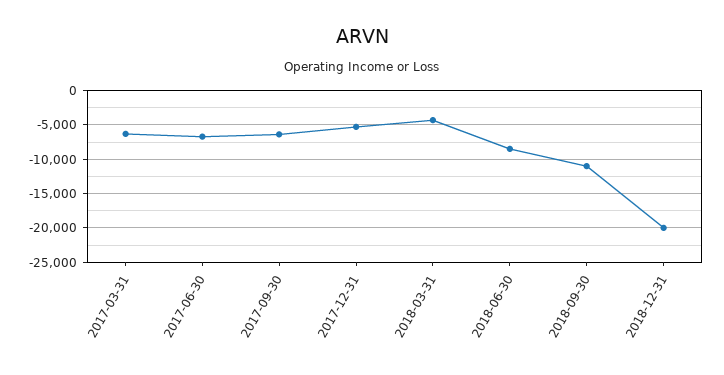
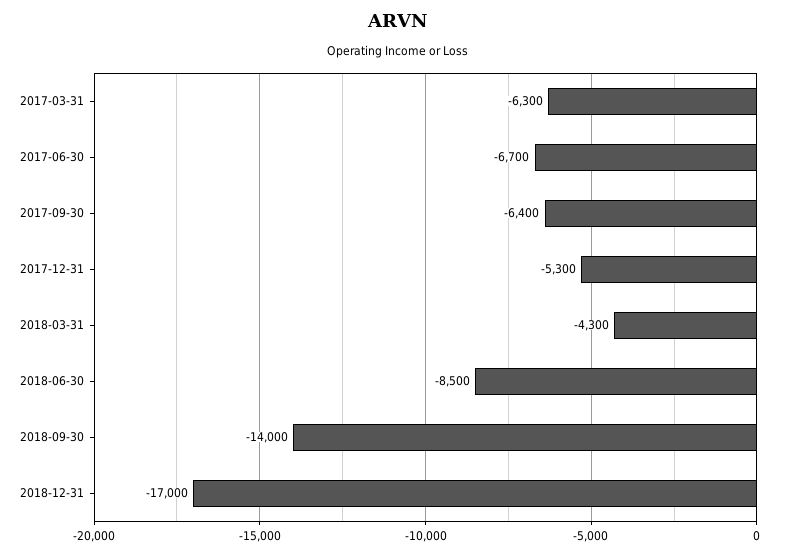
2018-09-30: -11000 -> -14000
2018-12-31: -20000 -> -17000

